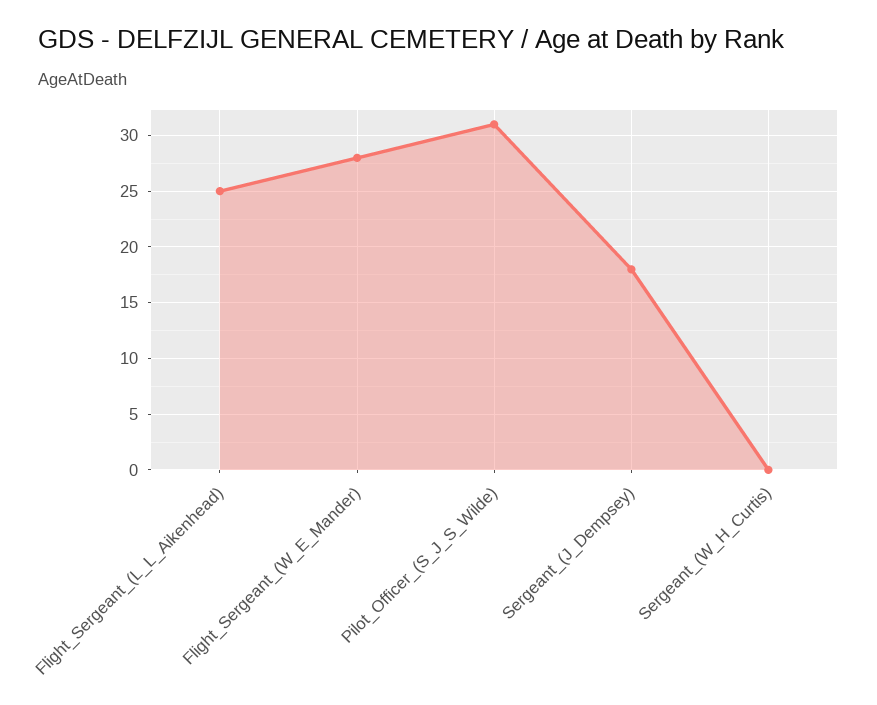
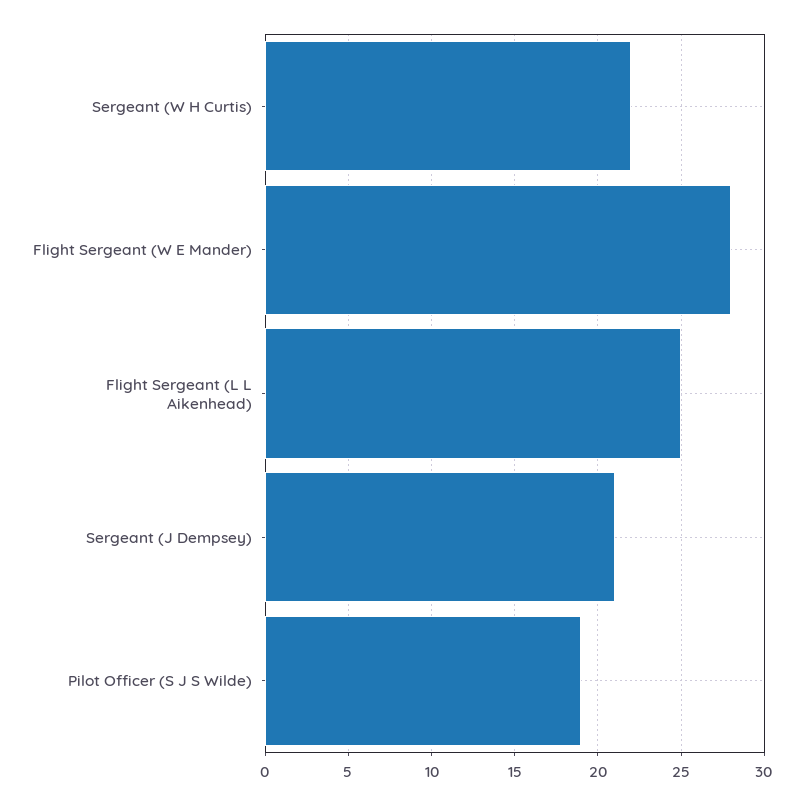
Pilot_Officer_(S_J_S_Wilde): 31 -> 19
Sergeant_(J_Dempsey): 18 -> 21
Sergeant_(W_H_Curtis): 0 -> 22

